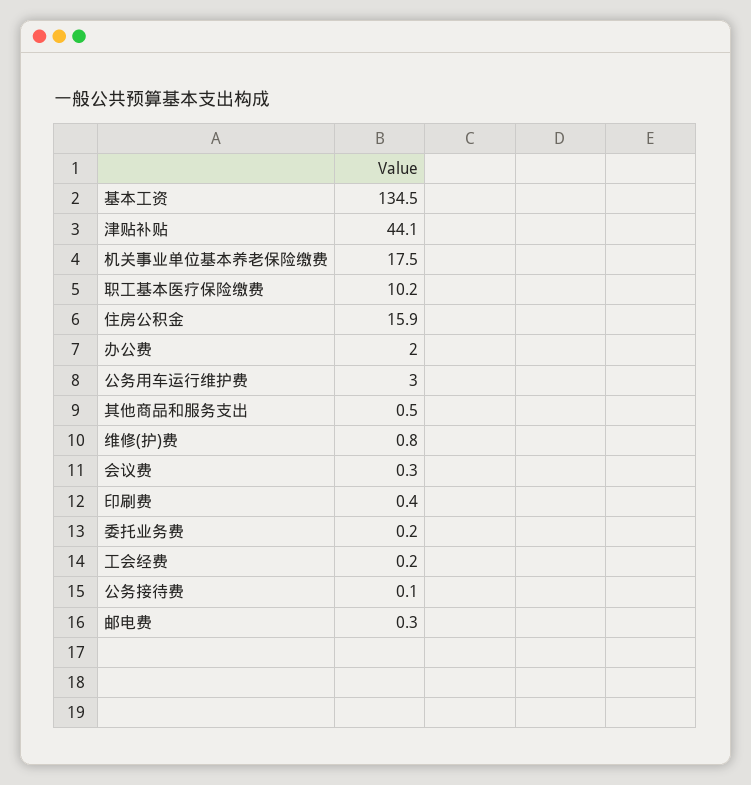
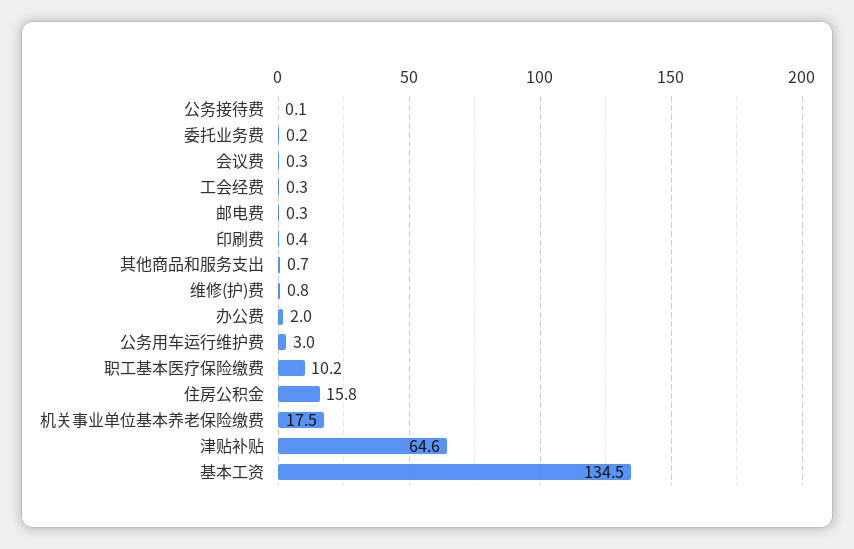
津贴补贴: 44.1 -> 64.6
住房公积金: 15.9 -> 15.8
其他商品和服务支出: 0.5 -> 0.7
工会经费: 0.2 -> 0.3

